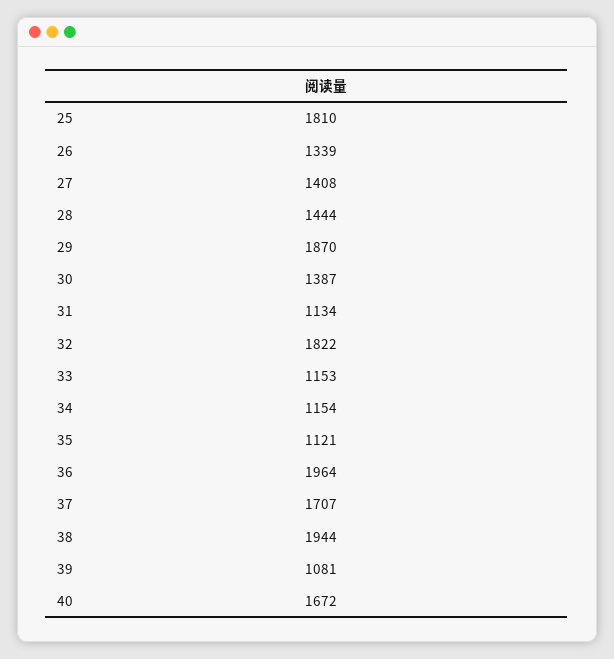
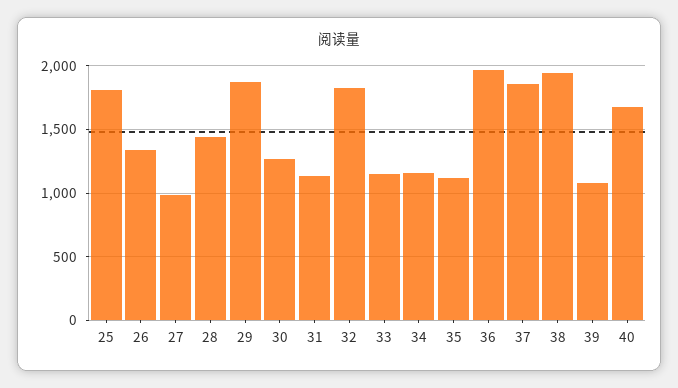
27: 1408 -> 1000
30: 1387 -> 1250
37: 1707 -> 1850

